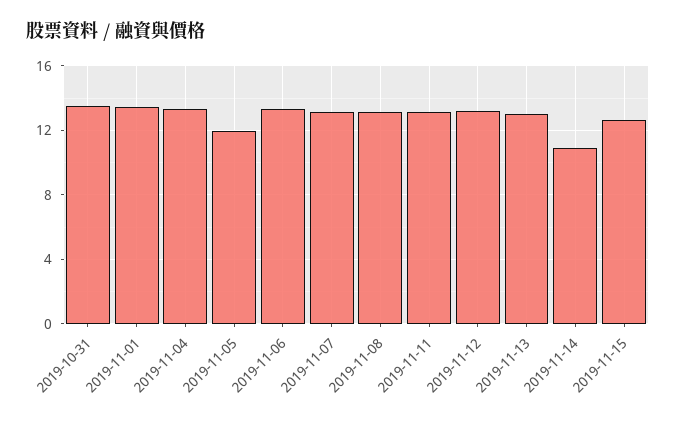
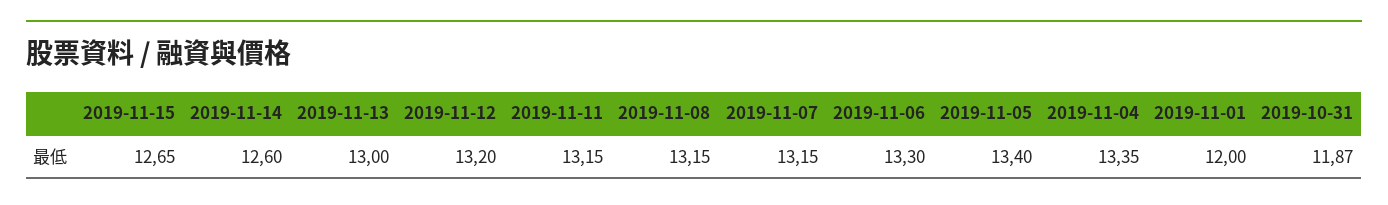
2019-10-31: 13.5 -> 11.87
2019-11-01: 13.5 -> 12
2019-11-05: 12 -> 13.4
2019-11-14: 11 -> 12.6

